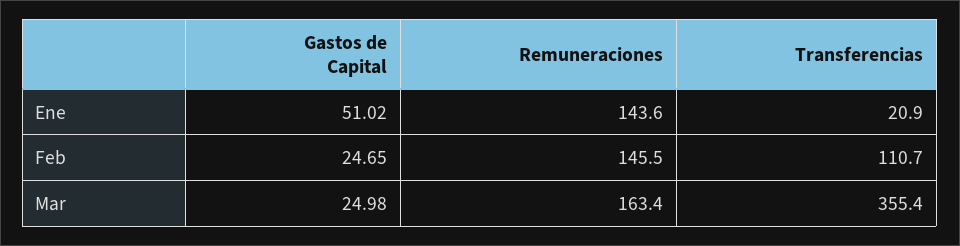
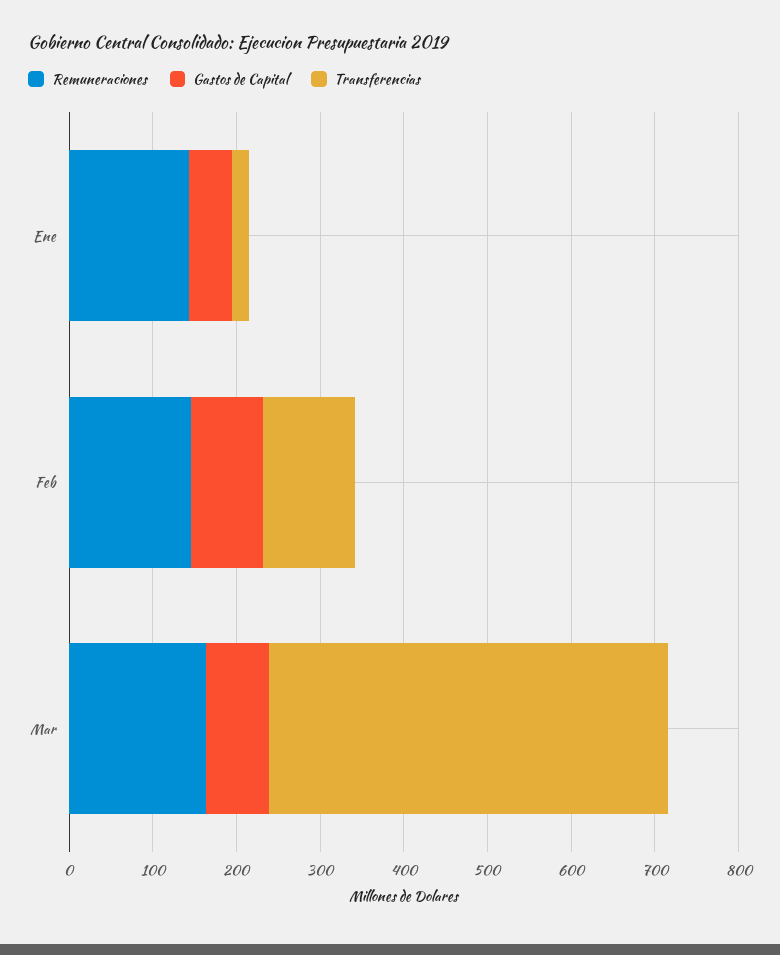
Gastos de Capital, Feb: 24.65 -> 80
Gastos de Capital, Mar: 24.98 -> 80
Transferencias, Mar: 355.4 -> 480

